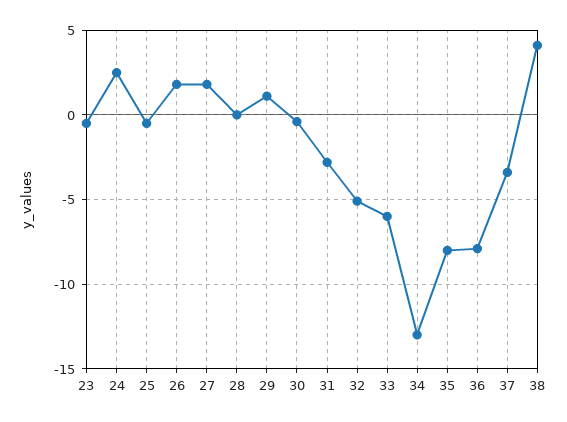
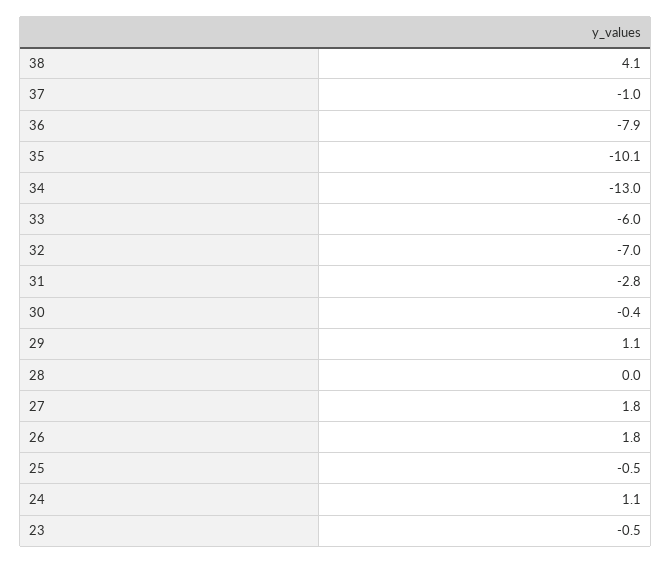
24: 2.5 -> 1.1
32: -5 -> -7
35: -8 -> -10.1
37: -3.5 -> -1

